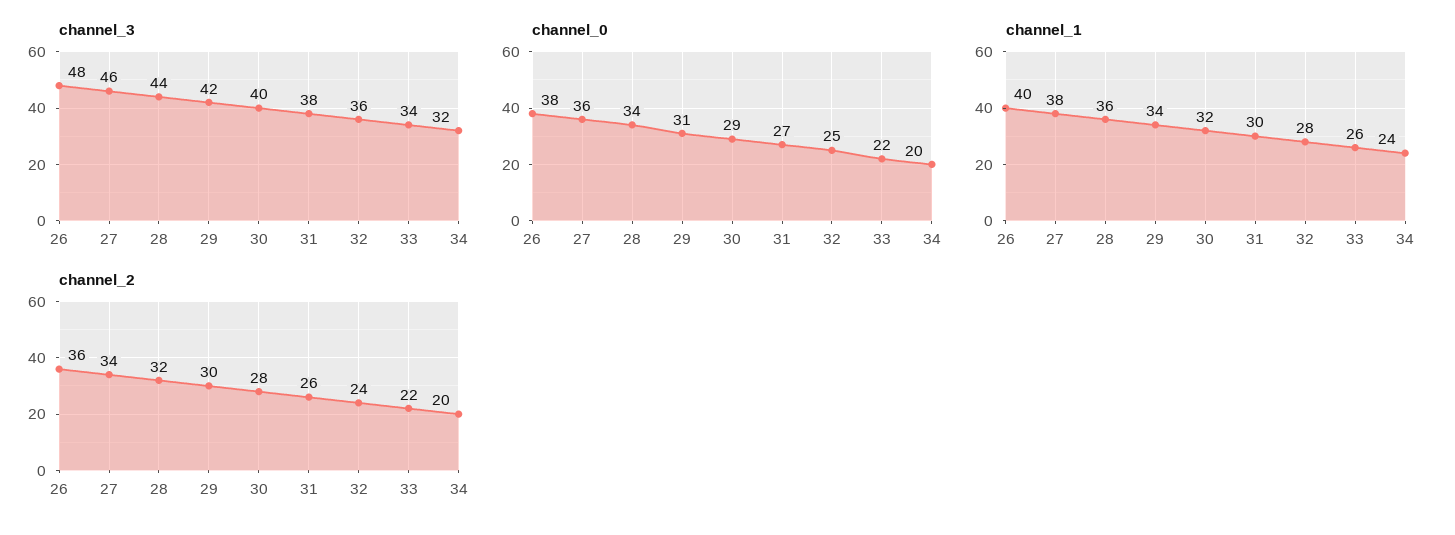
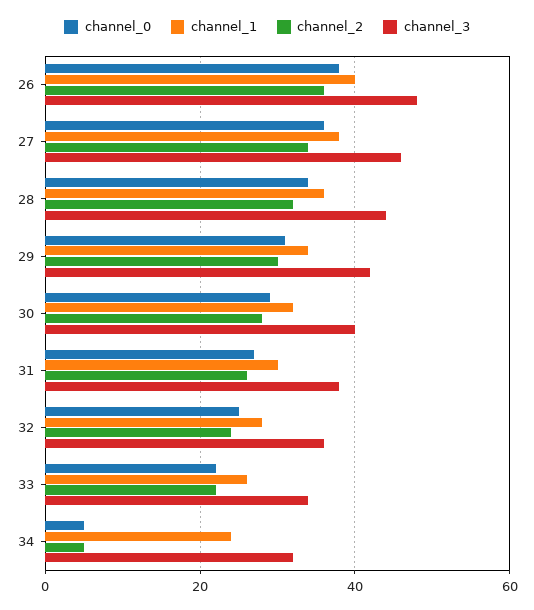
channel_0, 34: 20 -> 5
channel_2, 34: 20 -> 5

